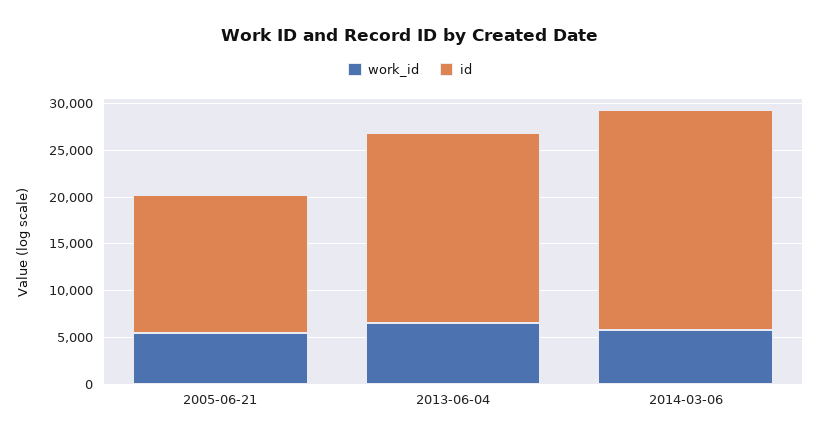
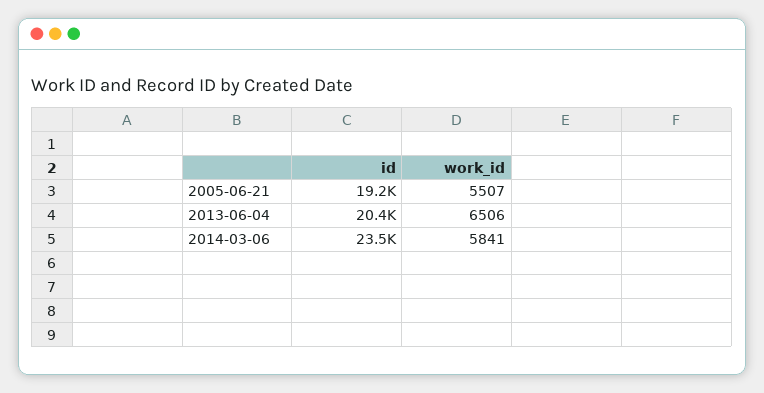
id, 2005-06-21: 15000 -> 19200

